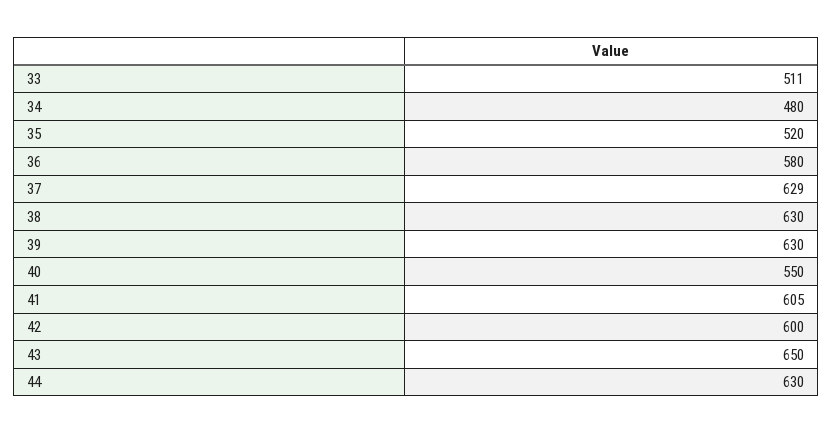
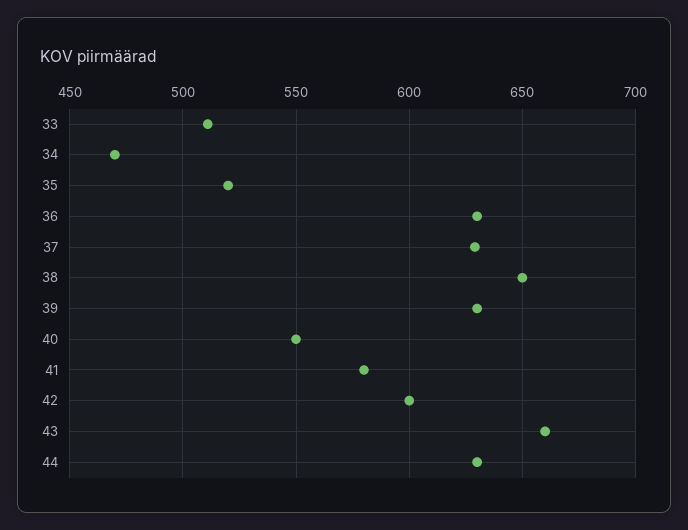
34: 480 -> 470
36: 580 -> 630
38: 630 -> 650
41: 605 -> 580
43: 650 -> 660

